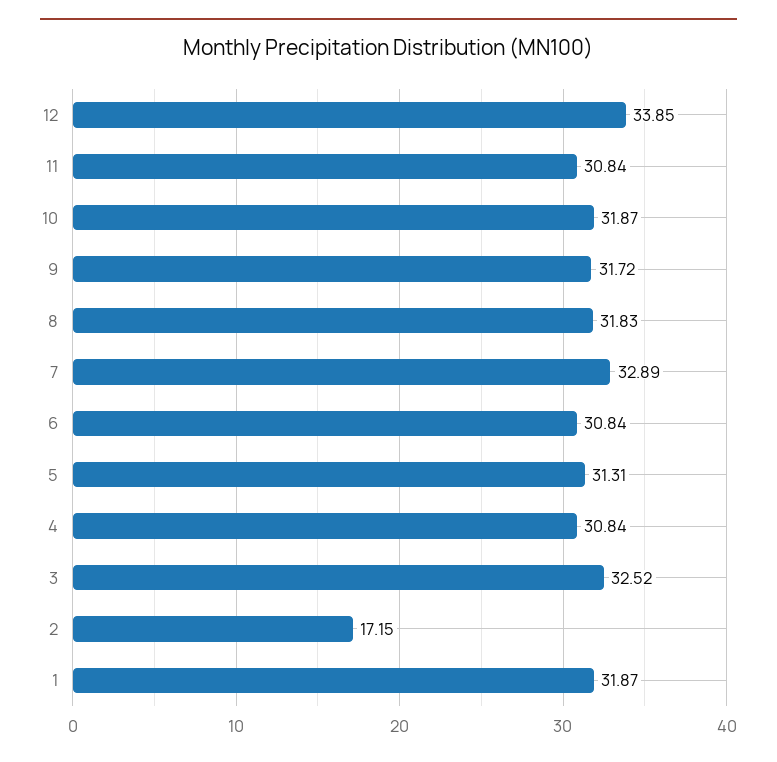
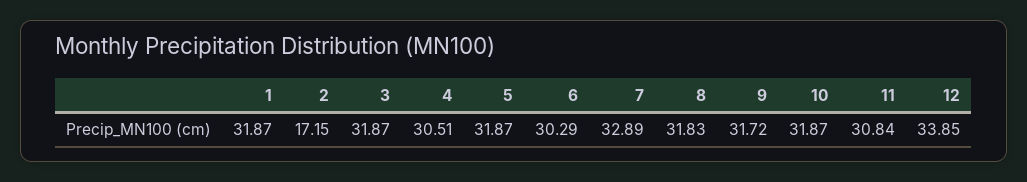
6: 30.84 -> 30.29
5: 31.31 -> 31.87
4: 30.84 -> 30.51
3: 32.52 -> 31.87

